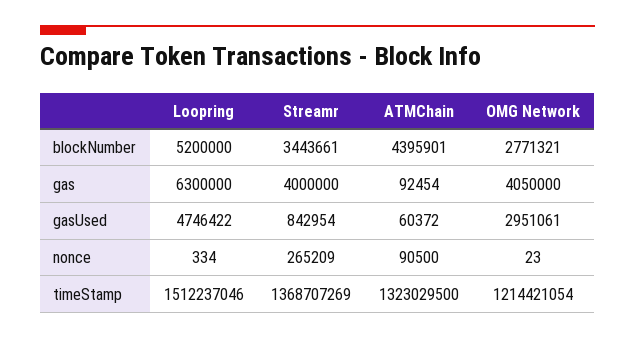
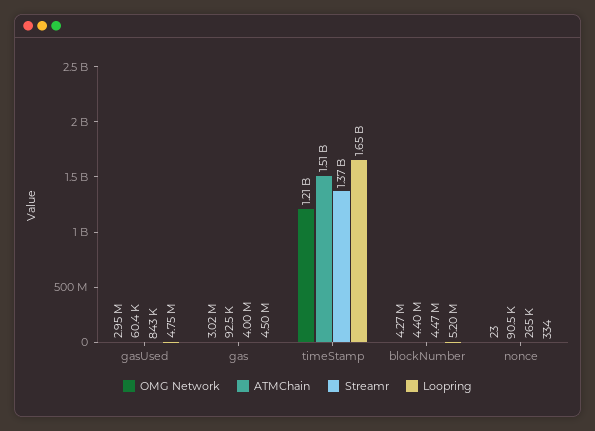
Streamr, blockNumber: 3443661 -> 4470000
OMG Network, blockNumber: 2771321 -> 4270000
Loopring, gas: 6300000 -> 4500000
OMG Network, gas: 4050000 -> 3020000
Loopring, timeStamp: 1512237046 -> 1650000000
ATMChain, timeStamp: 1323029500 -> 1510000000

